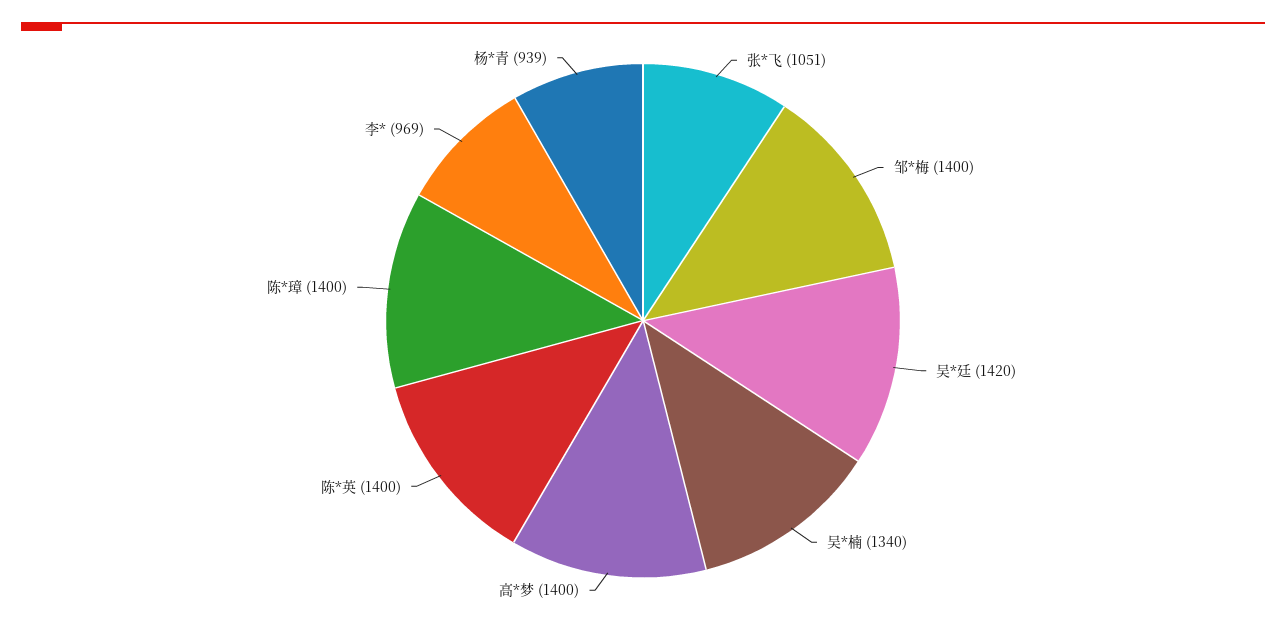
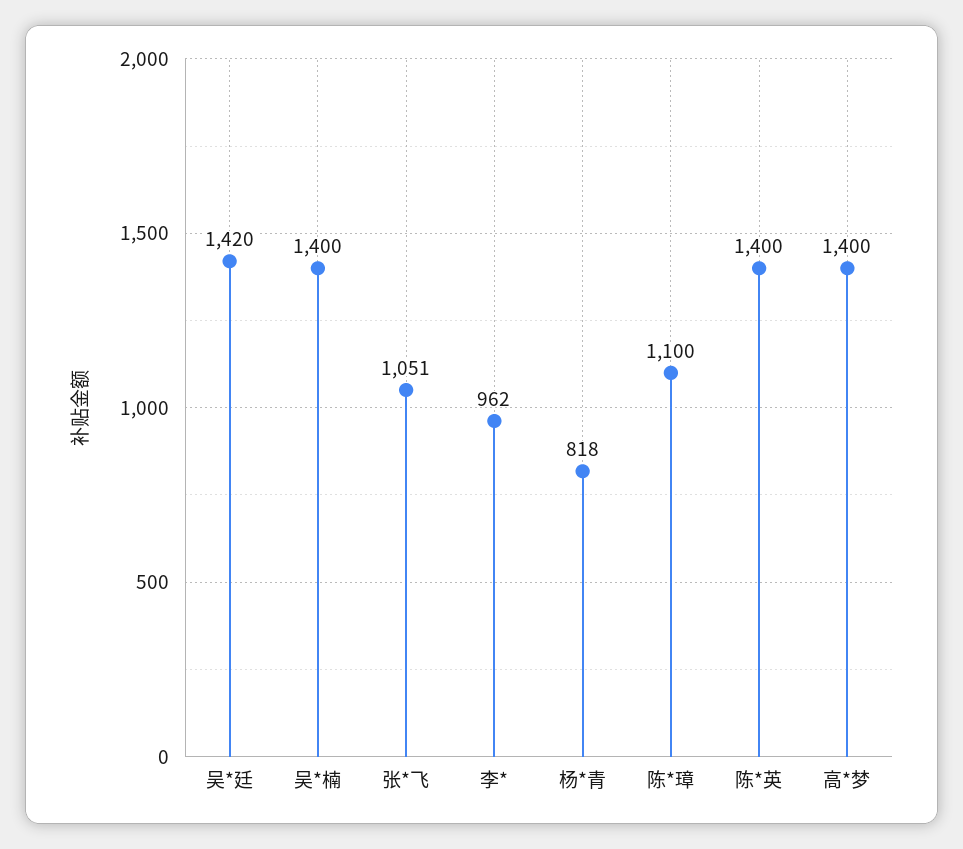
邹*梅: 1400 -> none
吴*楠: 1340 -> 1400
陈*璋: 1400 -> 1100
李*: 969 -> 962
杨*青: 939 -> 818

